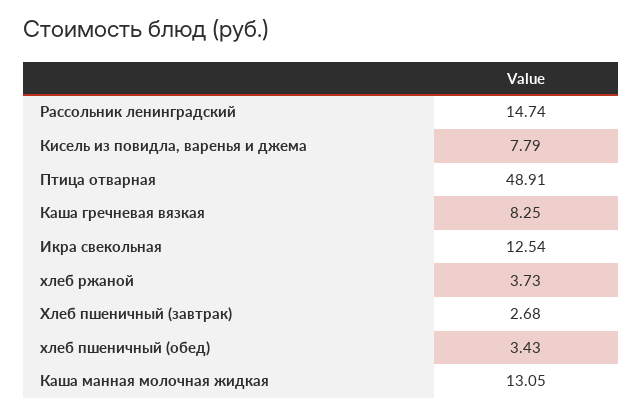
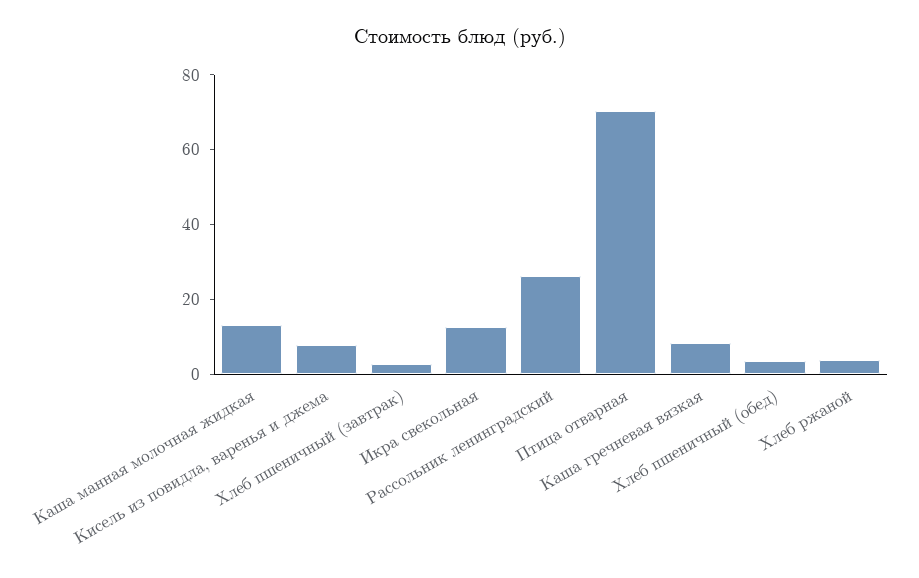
Рассольник ленинградский: 14.74 -> 25
Птица отварная: 48.91 -> 70

